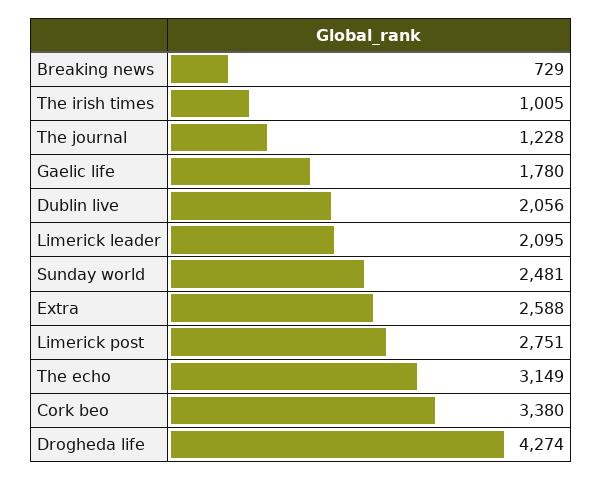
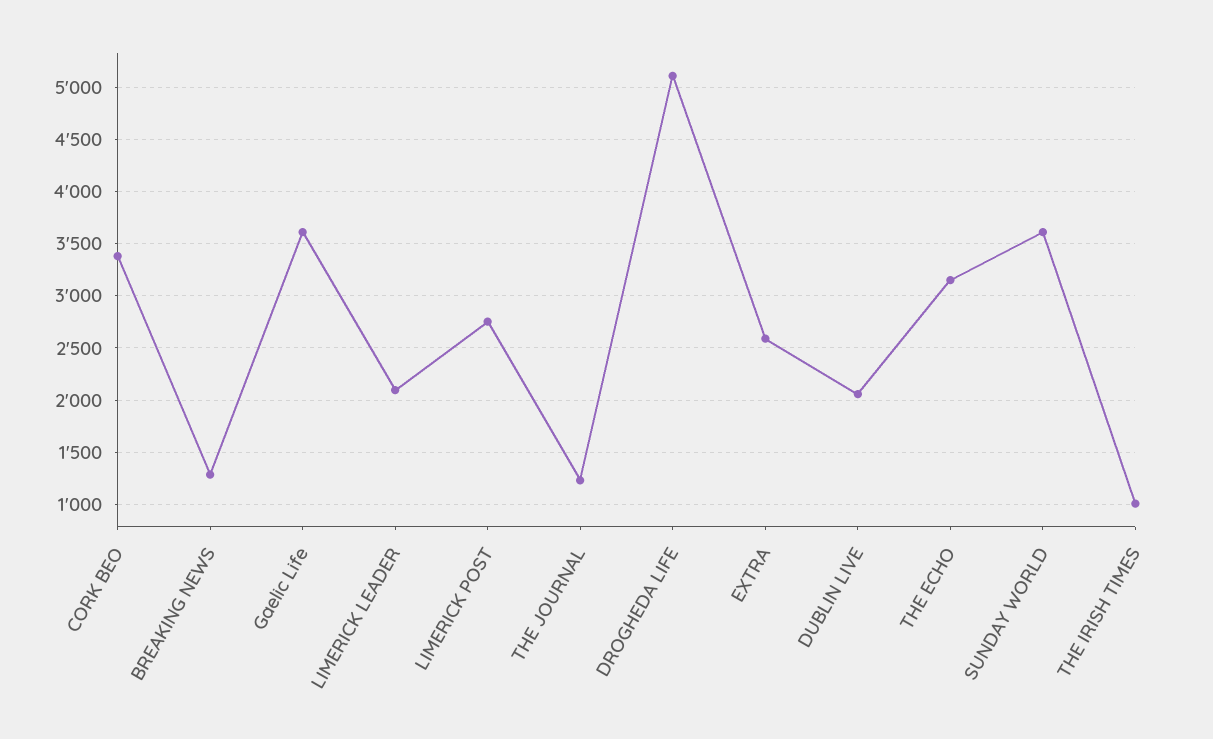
Breaking news: 729 -> 1300
Gaelic life: 1780 -> 3600
Sunday world: 2481 -> 3600
Drogheda life: 4274 -> 5100

